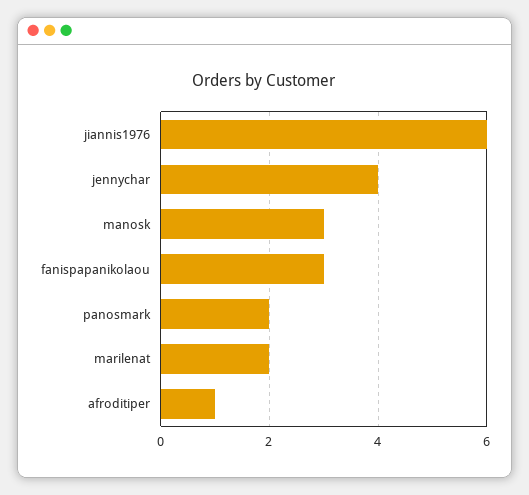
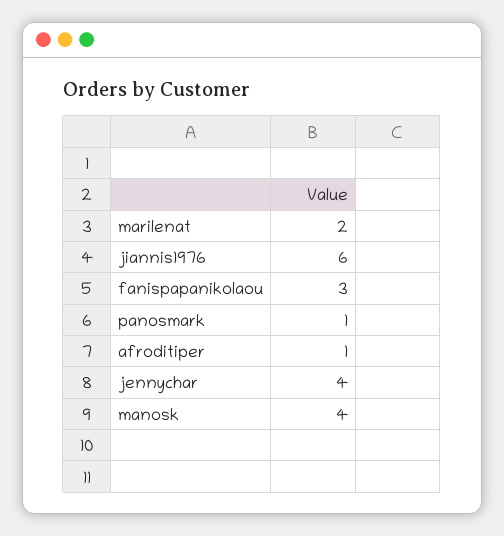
manosk: 3 -> 4
panosmark: 2 -> 1

